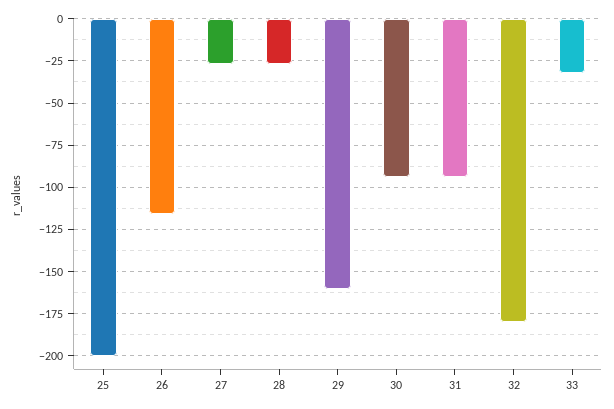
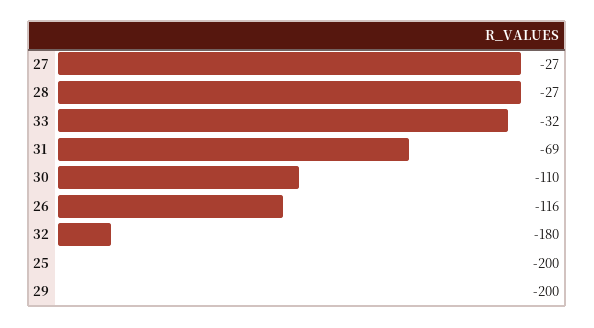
29: -160 -> -200
30: -95 -> -110
31: -95 -> -69

